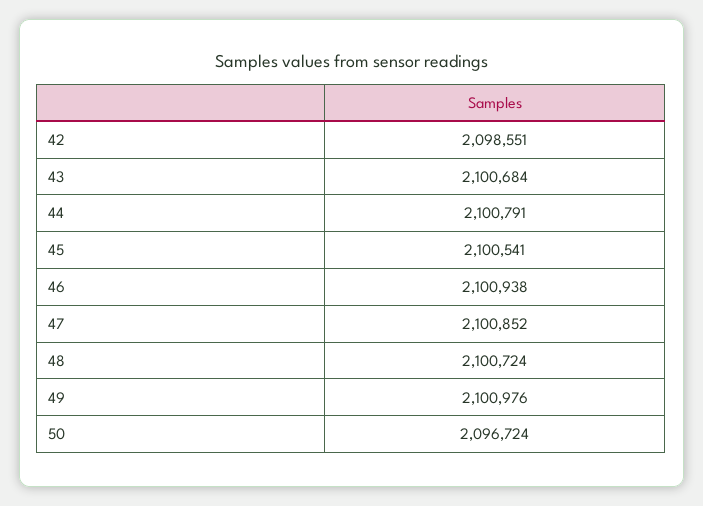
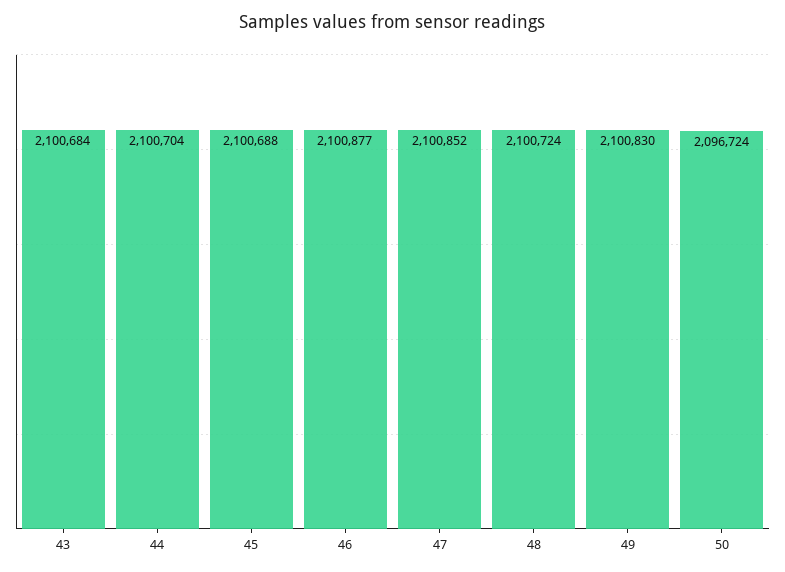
42: 2098551 -> none
44: 2100791 -> 2100704
45: 2100541 -> 2100688
46: 2100938 -> 2100877
49: 2100976 -> 2100830

